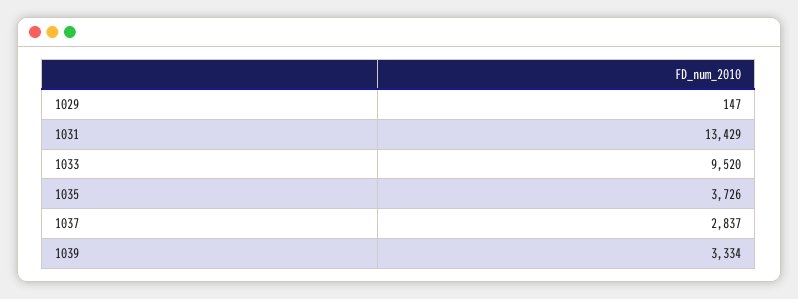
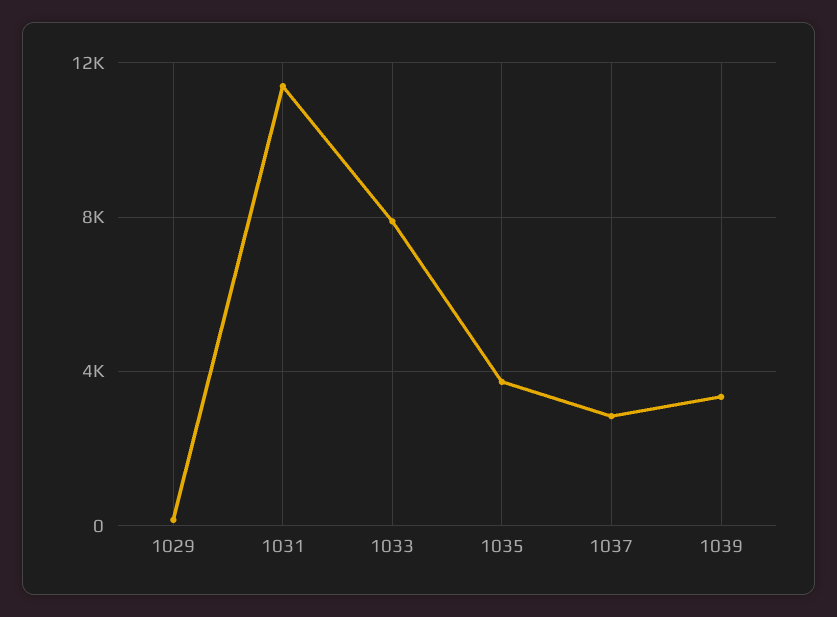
1031: 13429 -> 11500
1033: 9520 -> 8000

